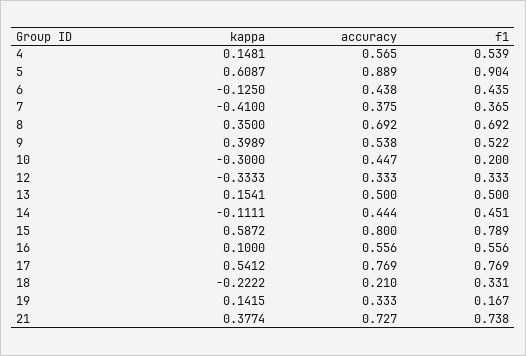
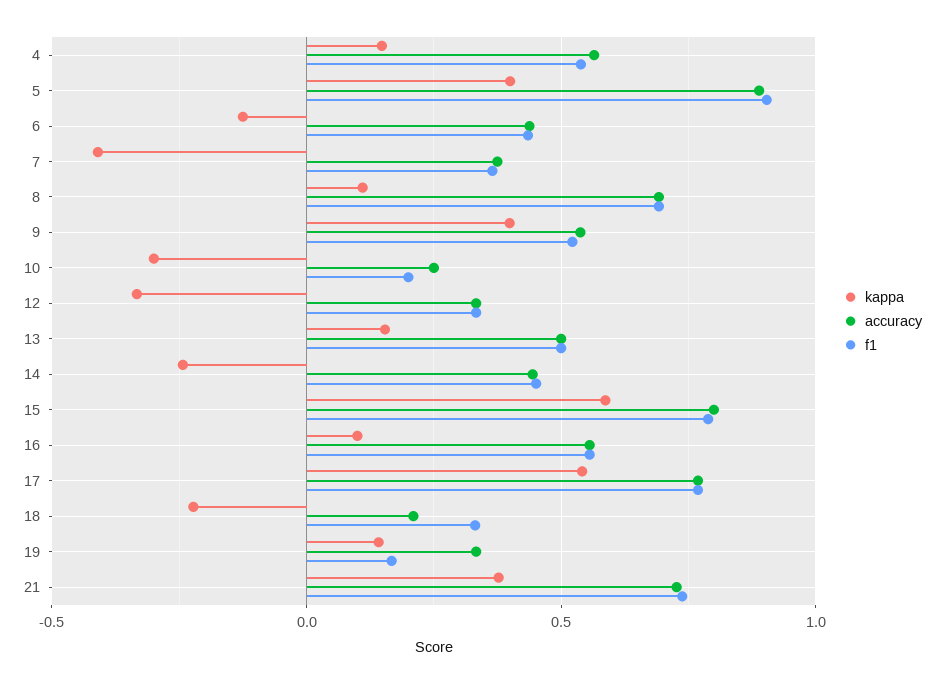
kappa, 5: 0.6087 -> 0.4
kappa, 8: 0.35 -> 0.1
accuracy, 10: 0.447 -> 0.25
kappa, 14: -0.1111 -> -0.25

